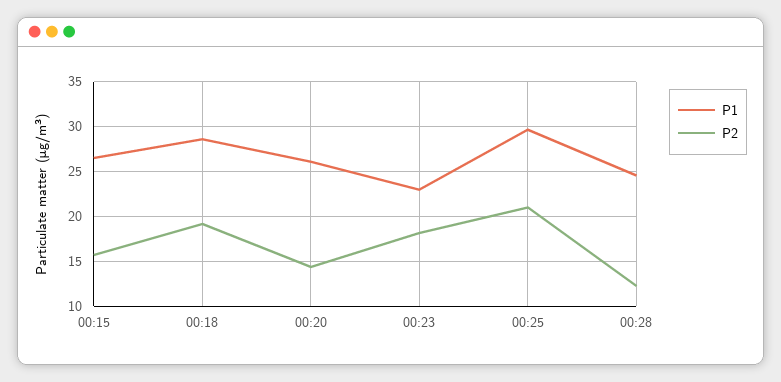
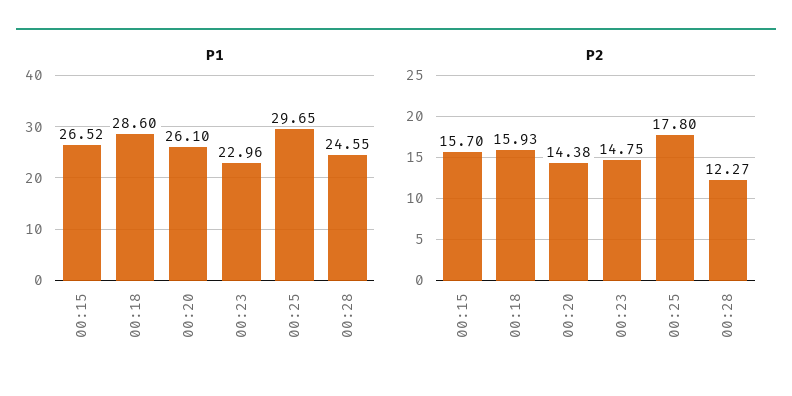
P2, 00:18: 19 -> 15.93
P2, 00:23: 18 -> 14.75
P2, 00:25: 21 -> 17.8

